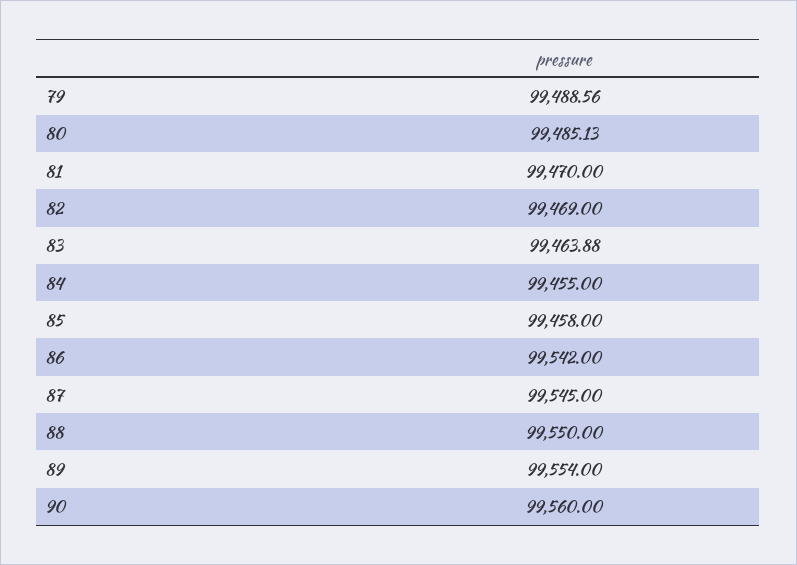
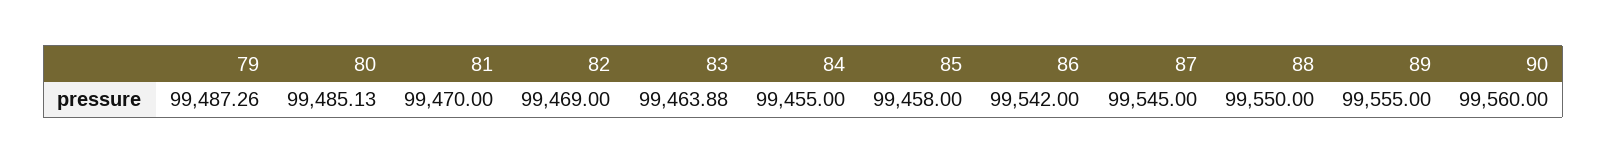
79: 99488.56 -> 99487.26
89: 99554 -> 99555

